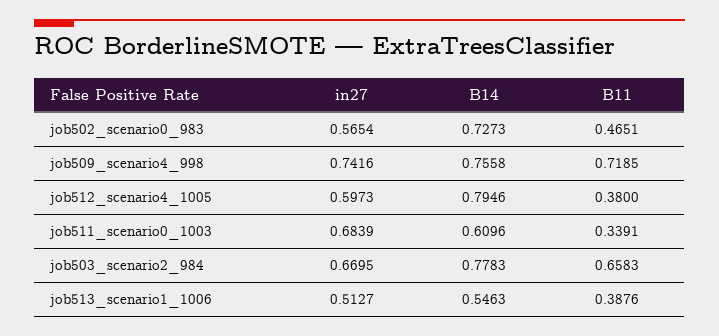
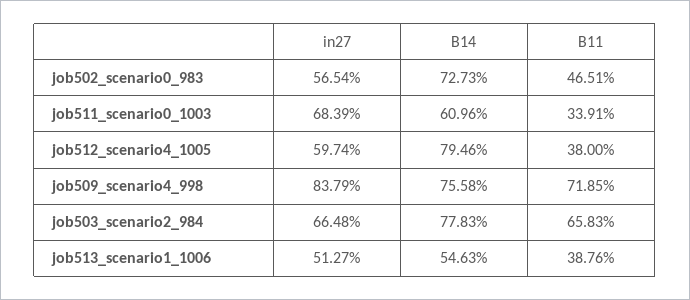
in27, job509_scenario4_998: 0.7416 -> 0.8379
in27, job512_scenario4_1005: 0.5973 -> 0.5974
in27, job503_scenario2_984: 0.6695 -> 0.6648

